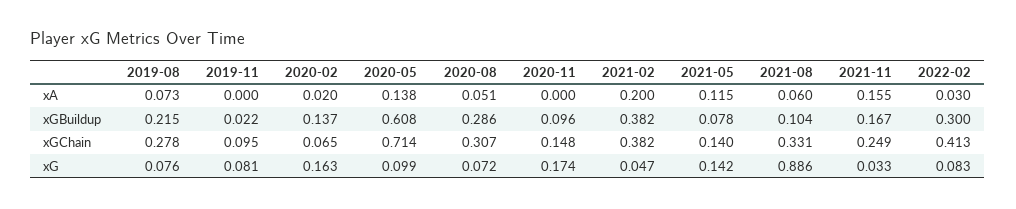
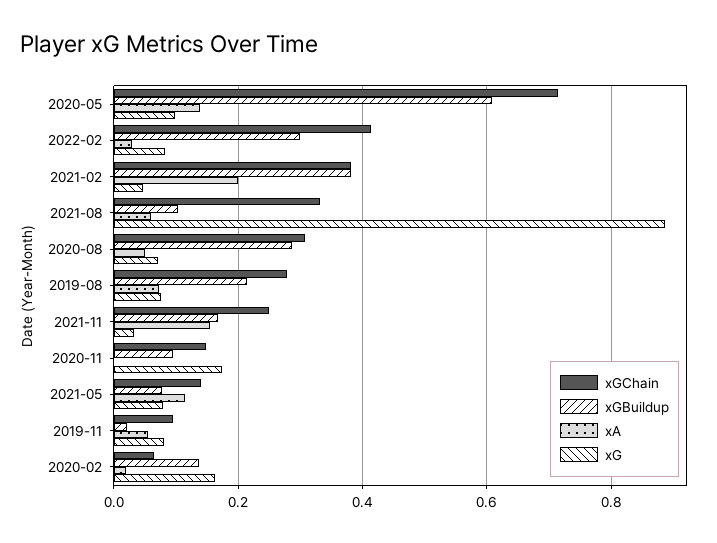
xA, 2019-11: 0 -> 0.06
xG, 2021-05: 0.142 -> 0.08

